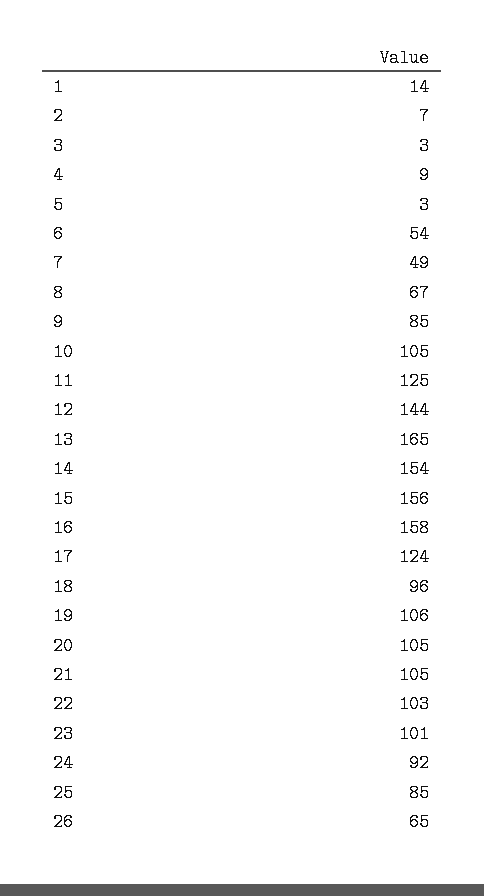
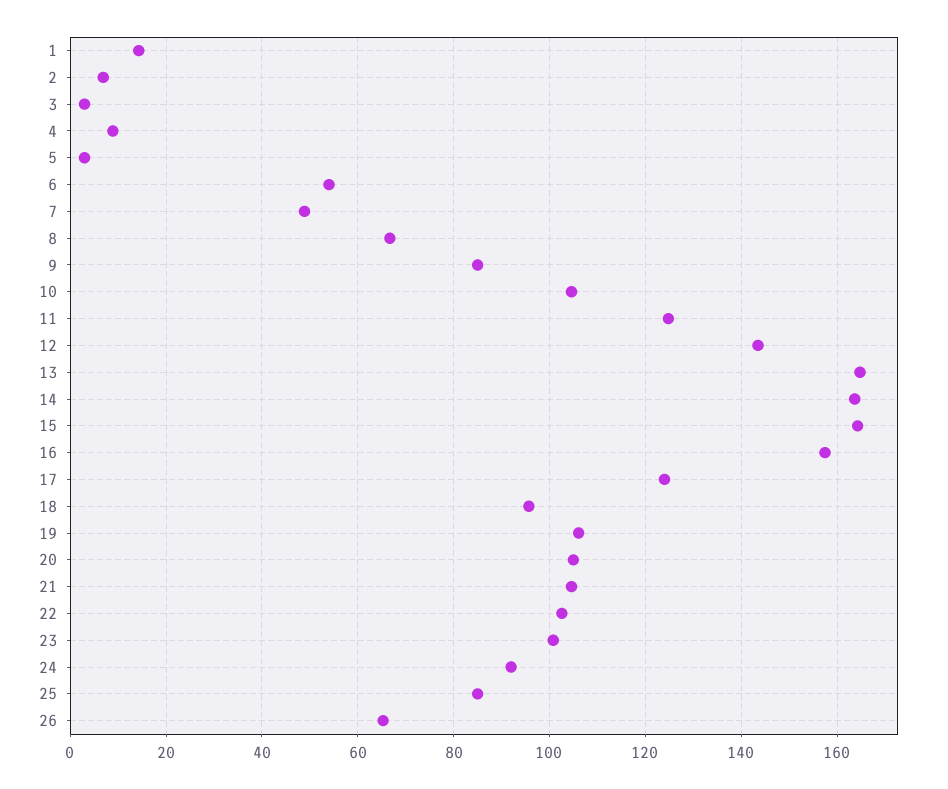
14: 154 -> 164
15: 156 -> 164

